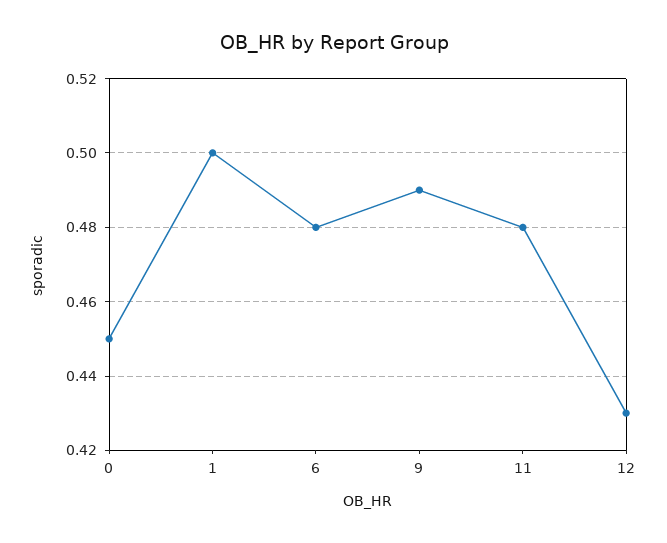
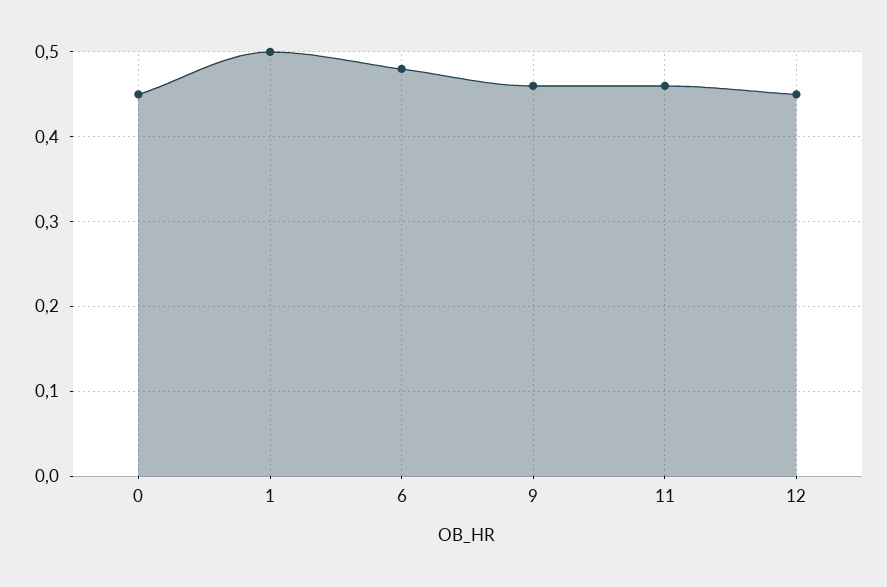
9: 0.49 -> 0.46
11: 0.48 -> 0.46
12: 0.43 -> 0.45

